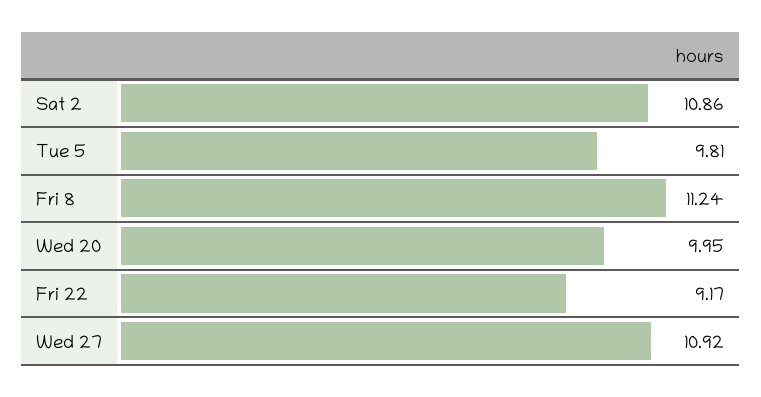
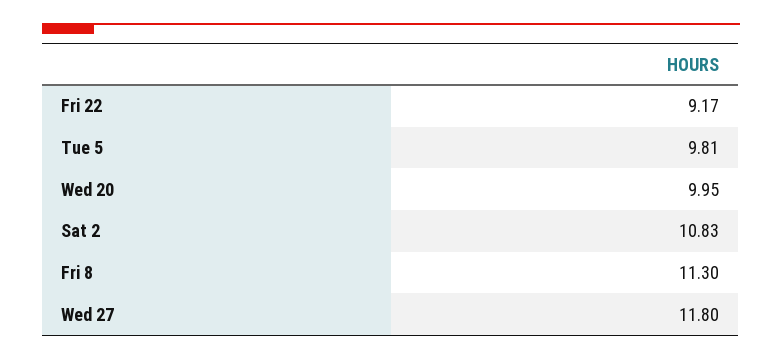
Sat 2: 10.86 -> 10.83
Fri 8: 11.24 -> 11.3
Wed 27: 10.92 -> 11.8

